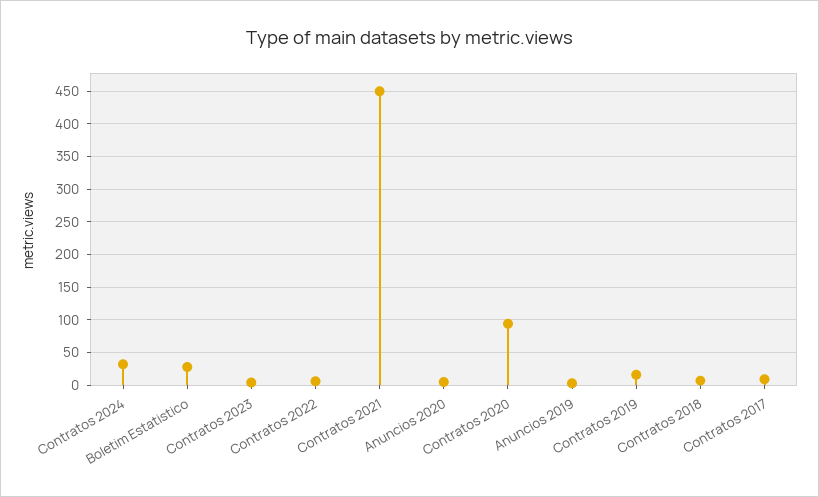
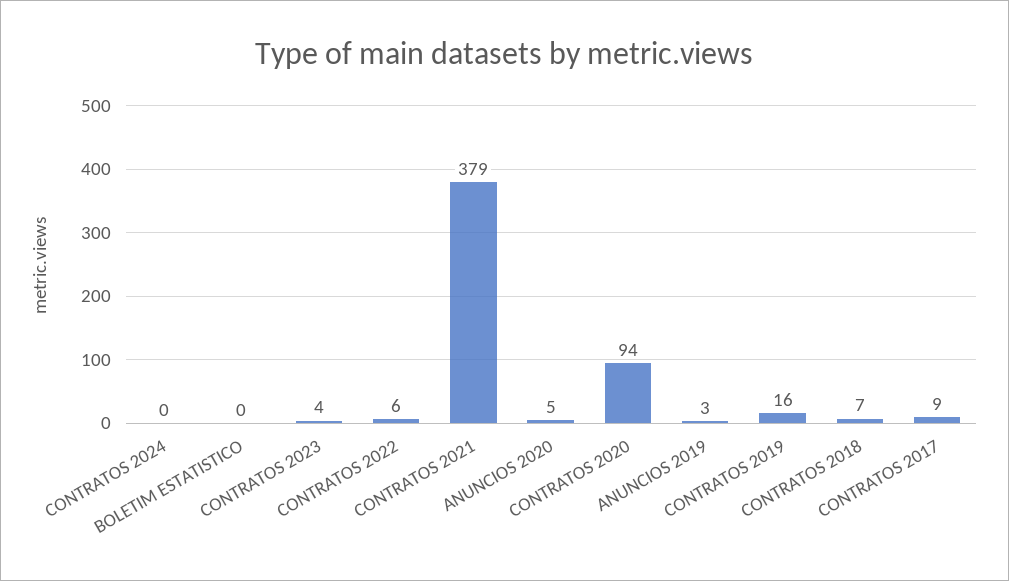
Contratos 2024: 30 -> 0
Boletim Estatistico: 30 -> 0
Contratos 2021: 450 -> 379

